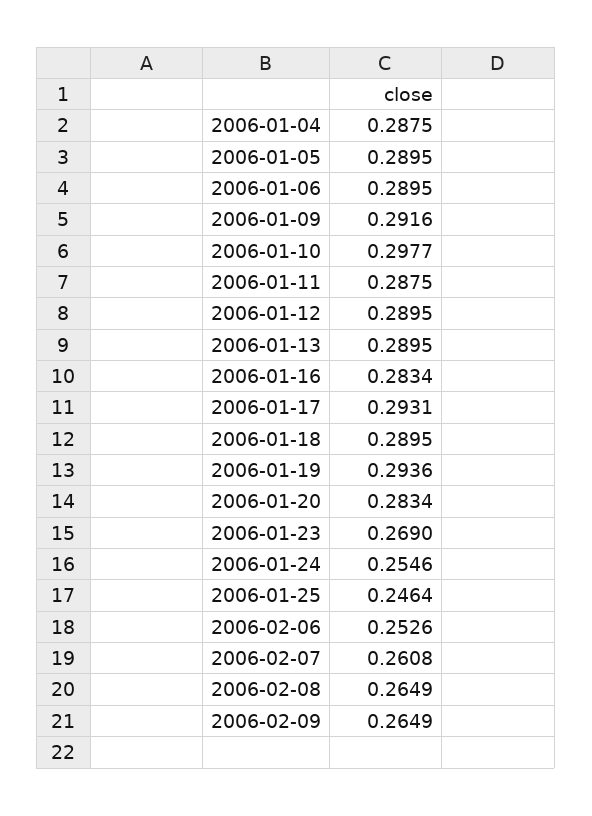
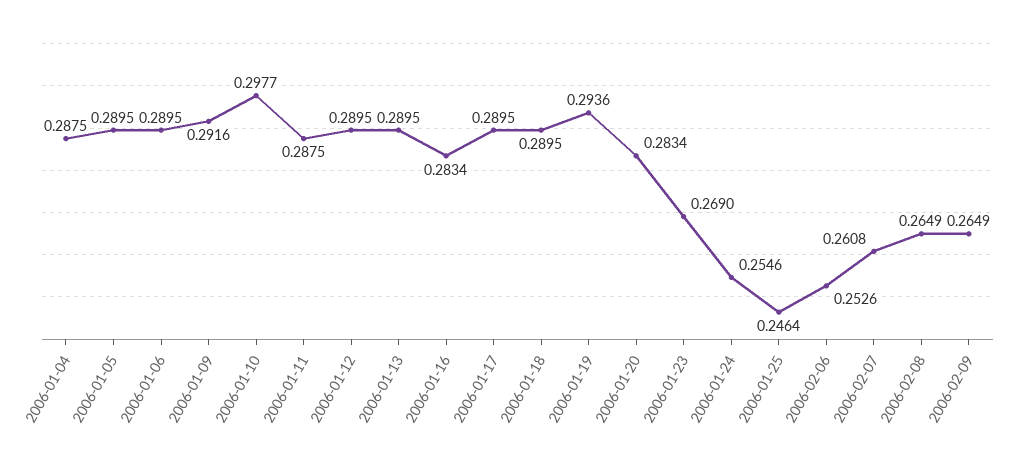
2006-01-17: 0.2931 -> 0.2895

